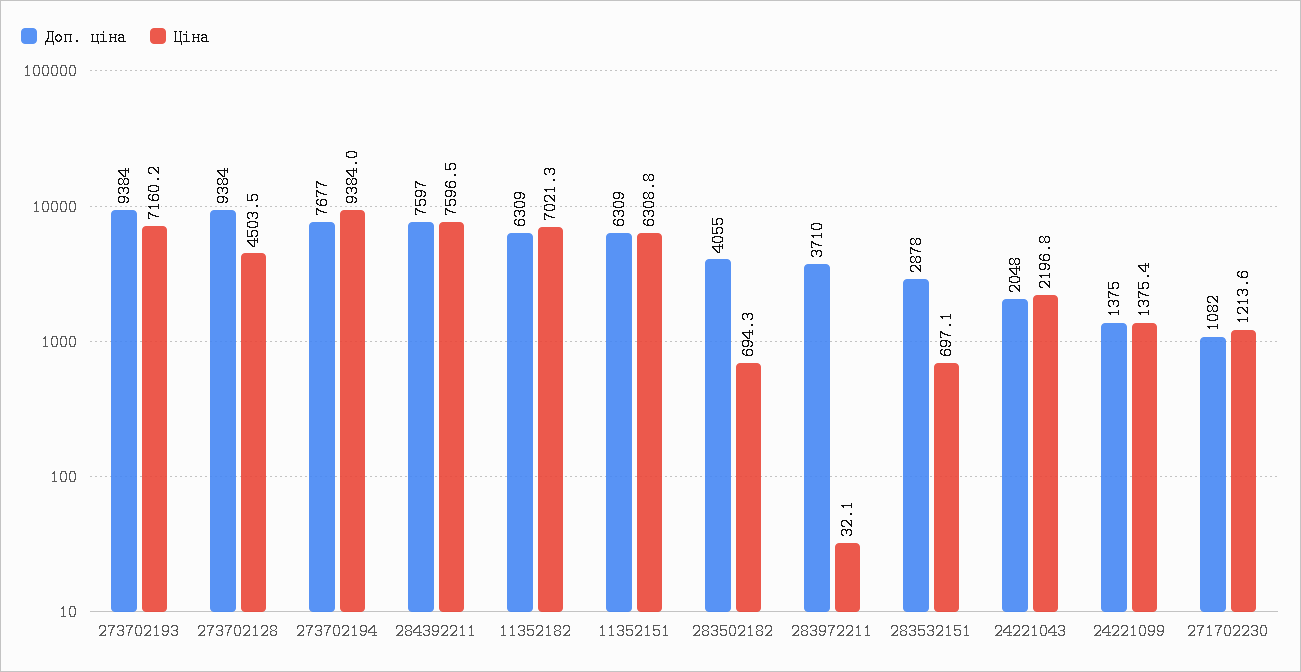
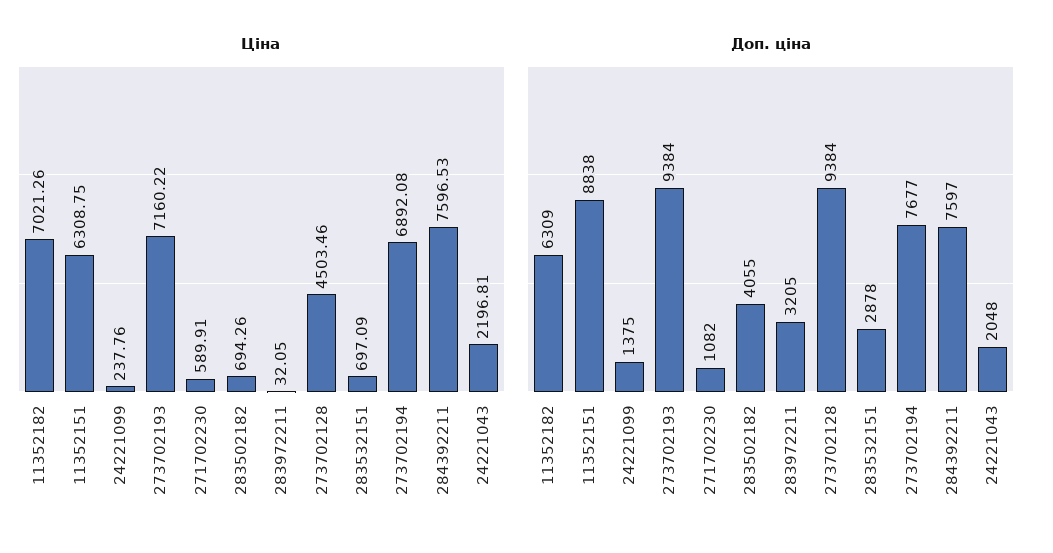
Ціна, 273702194: 9384 -> 6892.08
Доп. ціна, 11352151: 6309 -> 8838
Доп. ціна, 283972211: 3710 -> 3205
Ціна, 24221099: 1375.4 -> 237.76
Ціна, 271702230: 1213.6 -> 589.91

